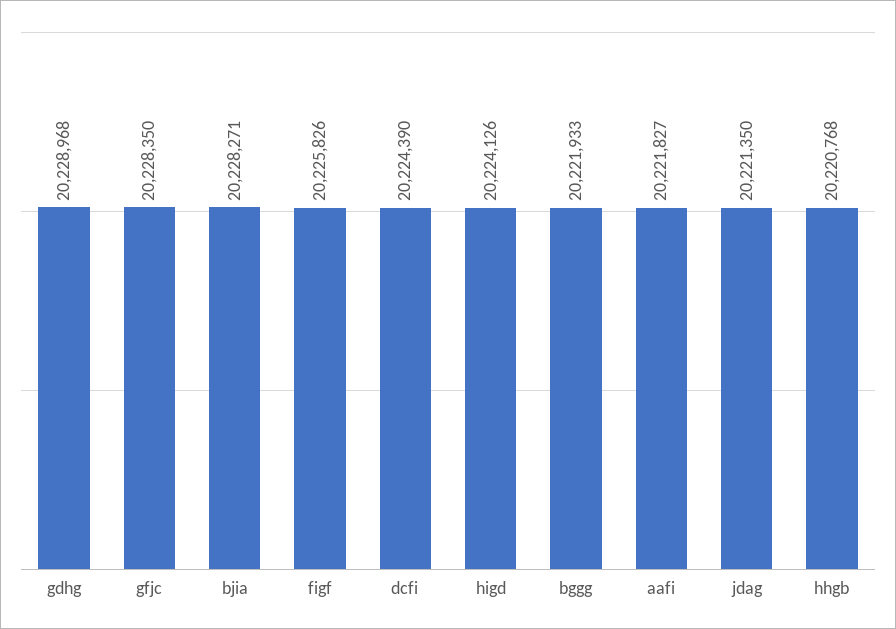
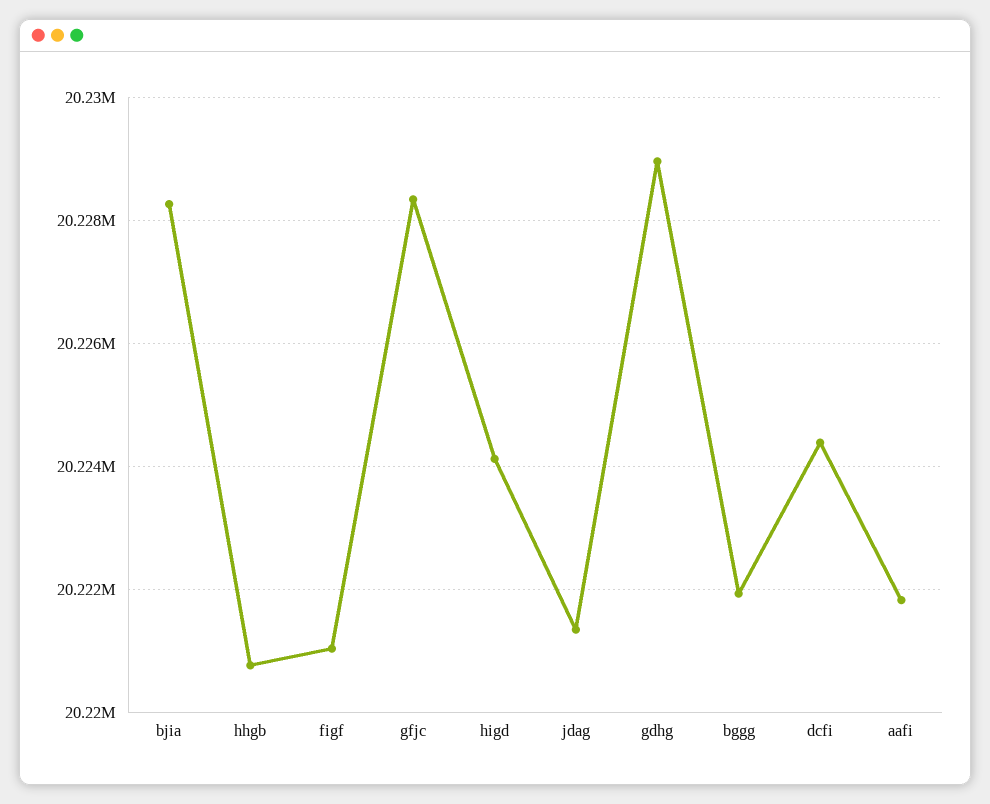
figf: 20225826 -> 20221000

